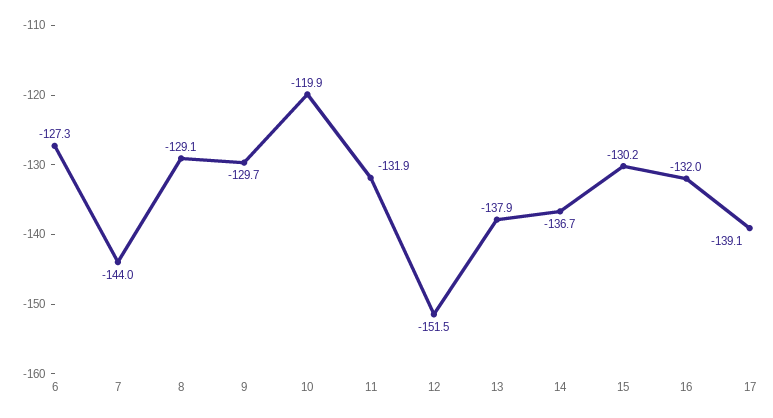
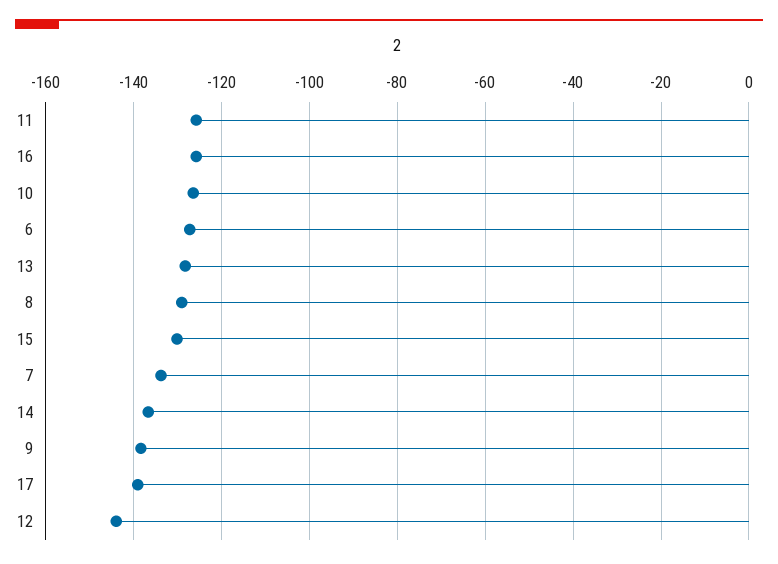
7: -144 -> -134
9: -129.7 -> -138
10: -119.9 -> -126
11: -131.9 -> -126
12: -151.5 -> -144
13: -137.9 -> -128
16: -132 -> -126

